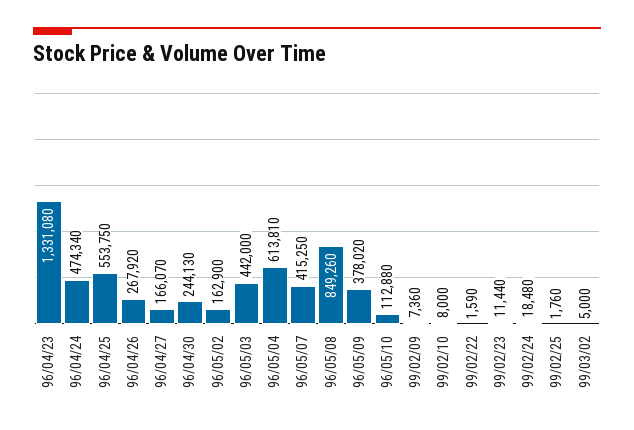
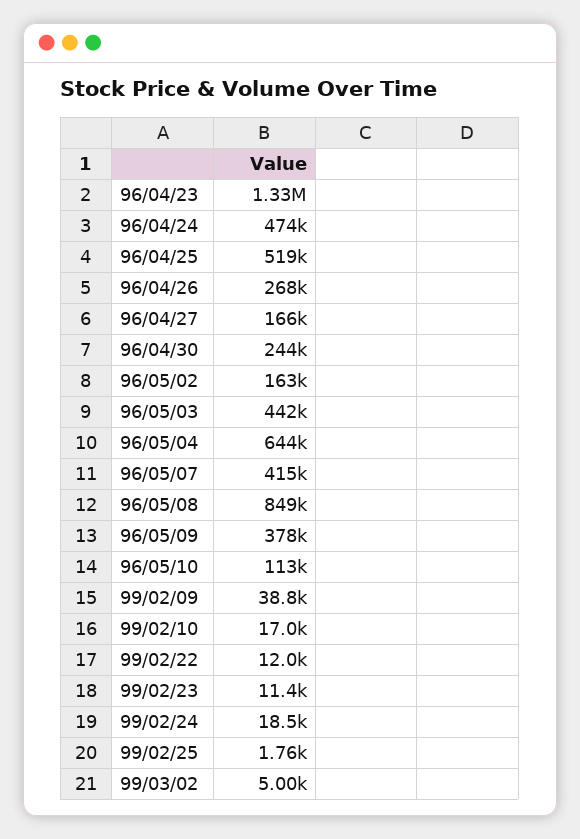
96/04/25: 553750 -> 519000
96/05/04: 613810 -> 644000
99/02/09: 7360 -> 38800
99/02/10: 8000 -> 17000
99/02/22: 1590 -> 12000

